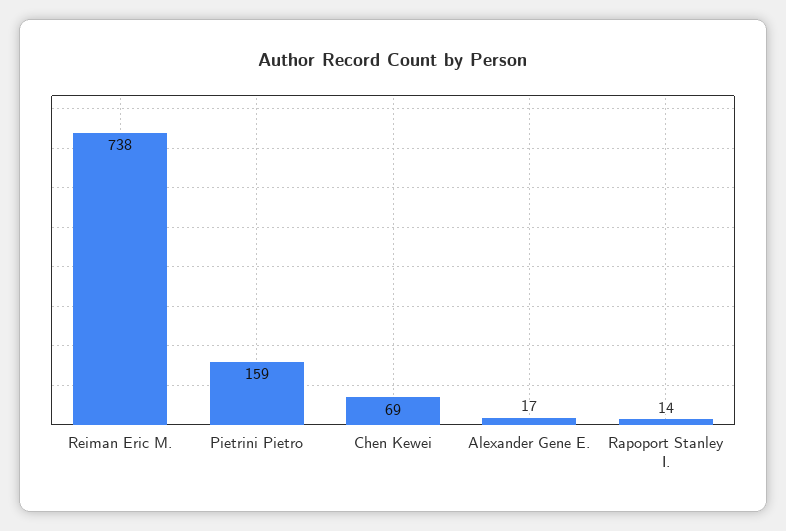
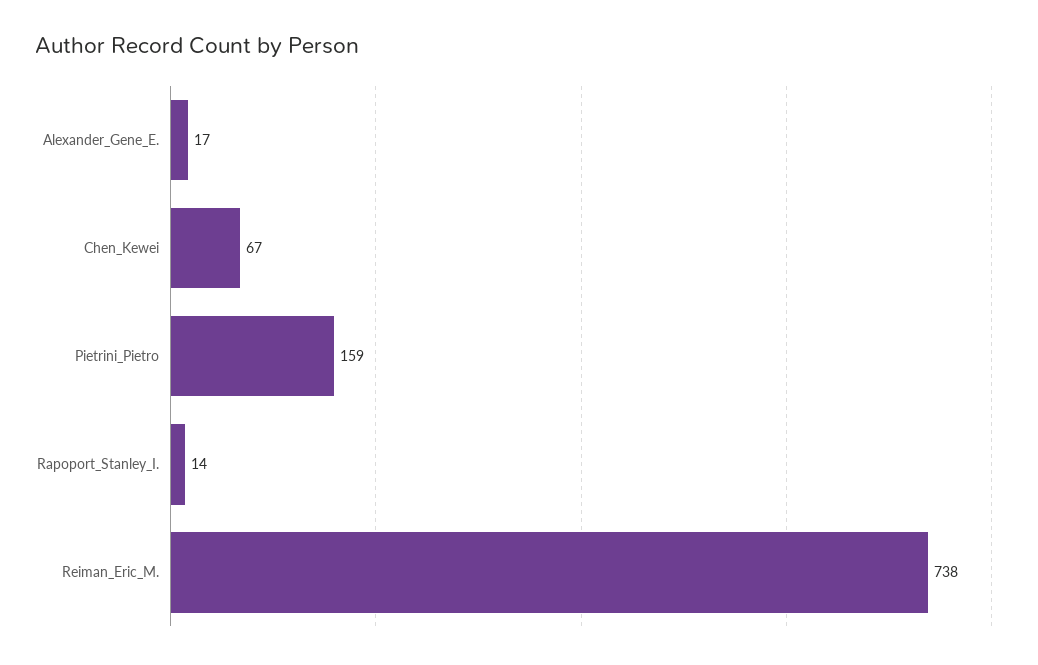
Chen Kewei: 69 -> 67

